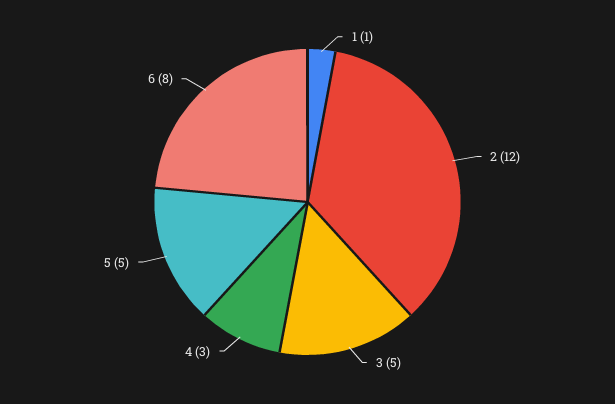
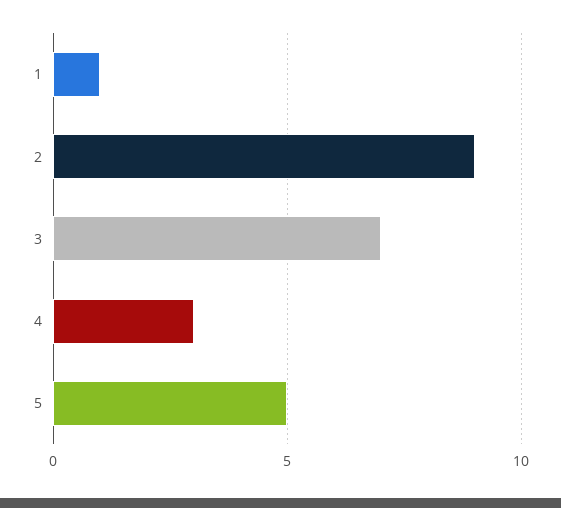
2: 12 -> 9
3: 5 -> 7
6: 8 -> none

